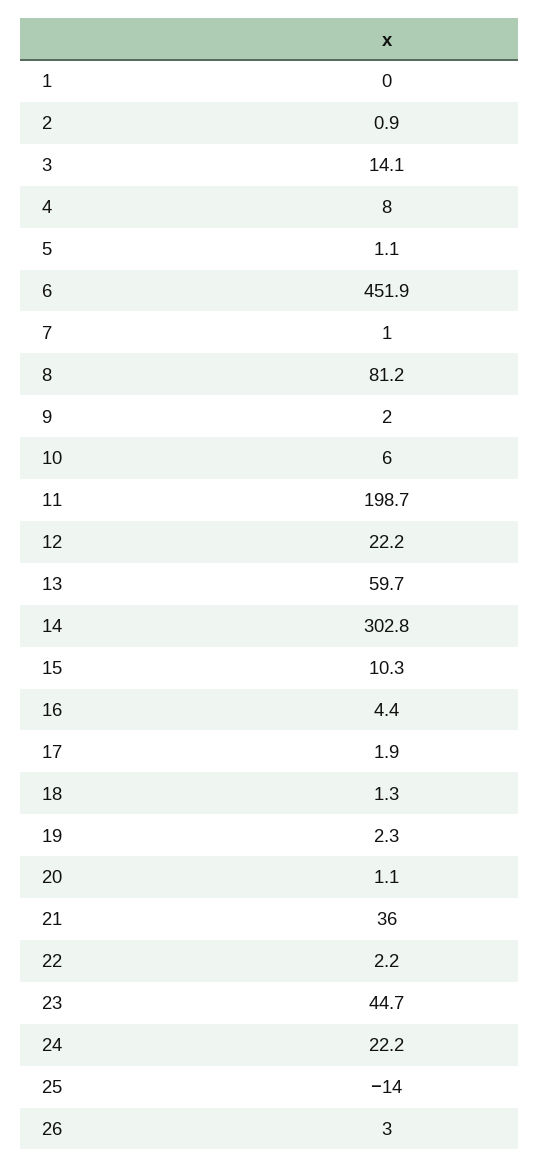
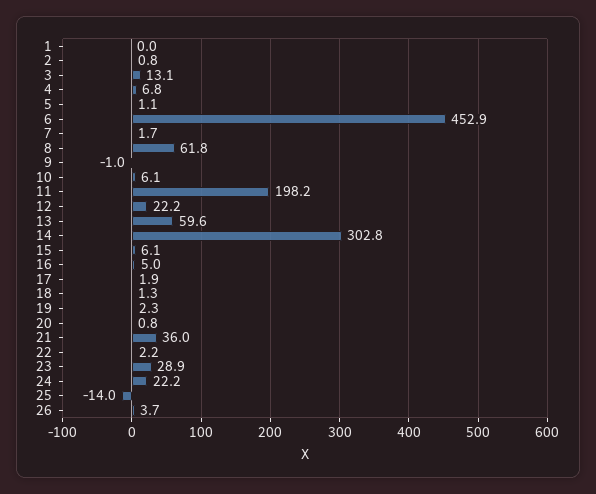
2: 0.9 -> 0.8
3: 14.1 -> 13.1
4: 8 -> 6.8
6: 451.9 -> 452.9
7: 1 -> 1.7
8: 81.2 -> 61.8
9: 2 -> -1
10: 6 -> 6.1
11: 198.7 -> 198.2
13: 59.7 -> 59.6
15: 10.3 -> 6.1
16: 4.4 -> 5
20: 1.1 -> 0.8
23: 44.7 -> 28.9
26: 3 -> 3.7

